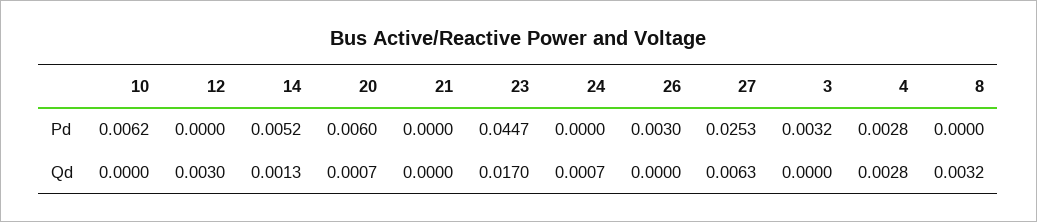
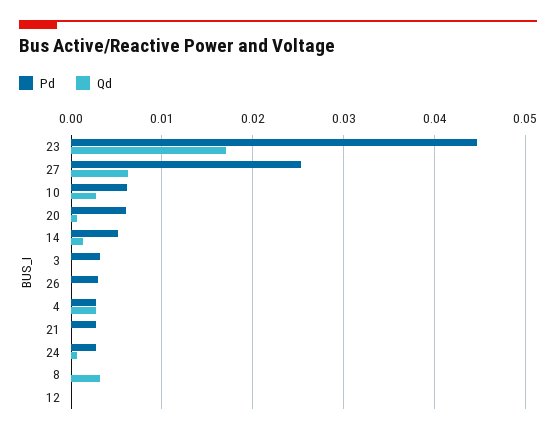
Pd, 21: 0 -> 0.003
Pd, 24: 0 -> 0.003
Qd, 10: 0 -> 0.003
Qd, 12: 0.003 -> 0

